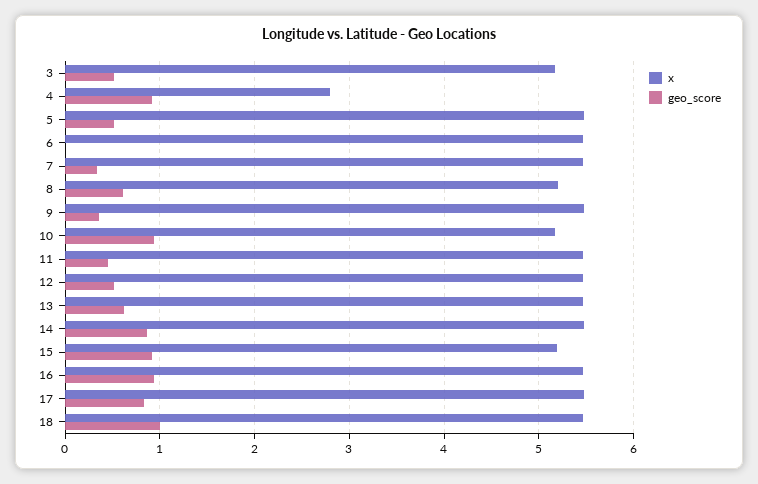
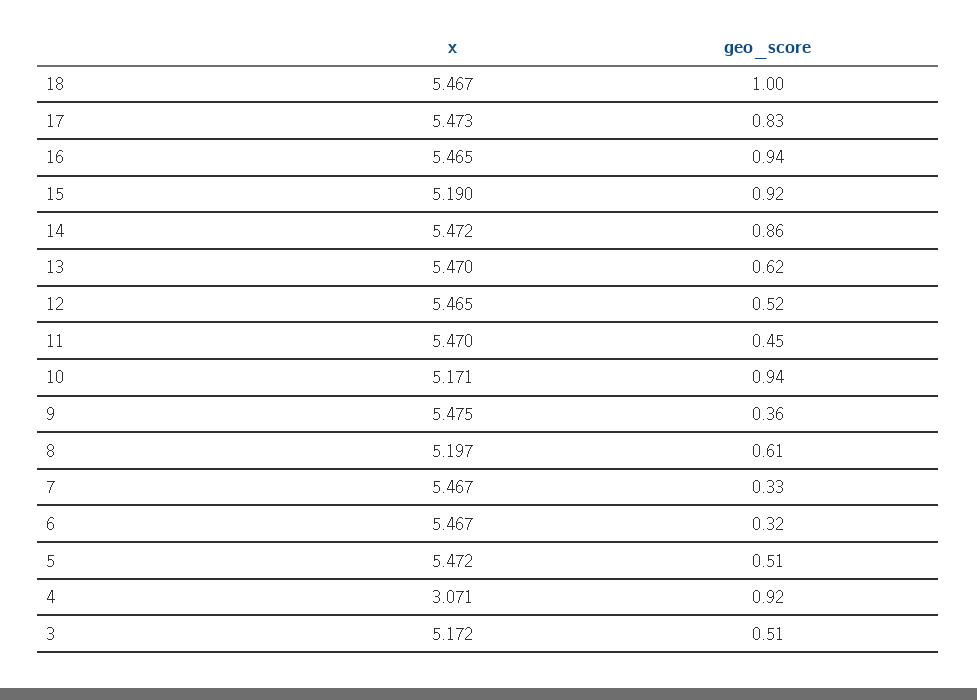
x, 4: 2.8 -> 3.071
geo_score, 6: 0 -> 0.32

